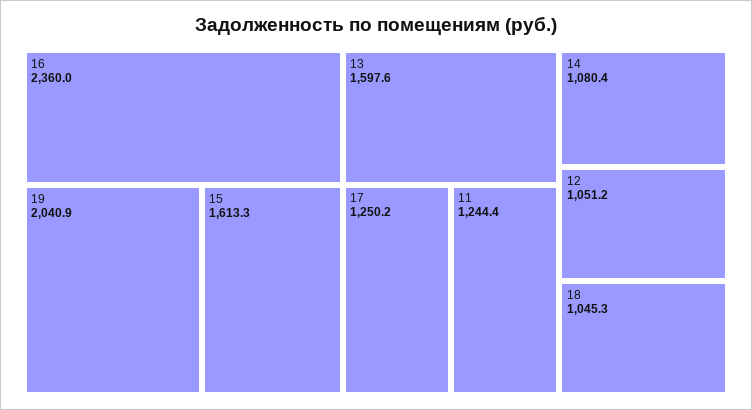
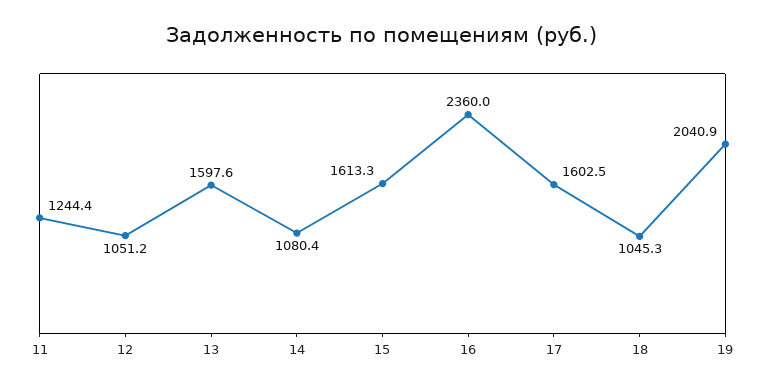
17: 1250.2 -> 1602.5

